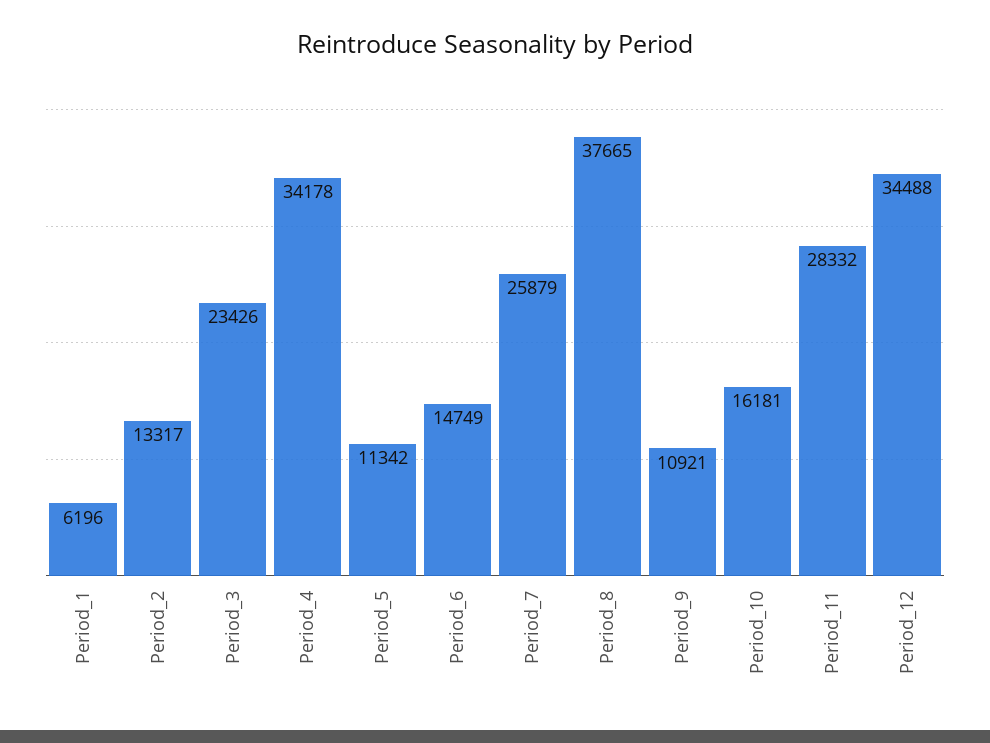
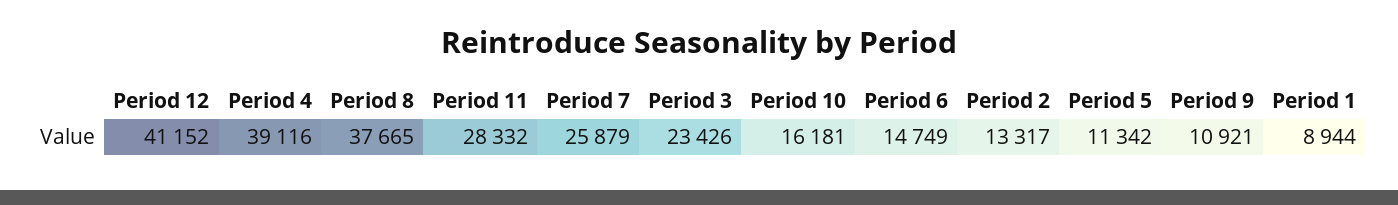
Period_1: 6196 -> 8944
Period_4: 34178 -> 39116
Period_12: 34488 -> 41152

